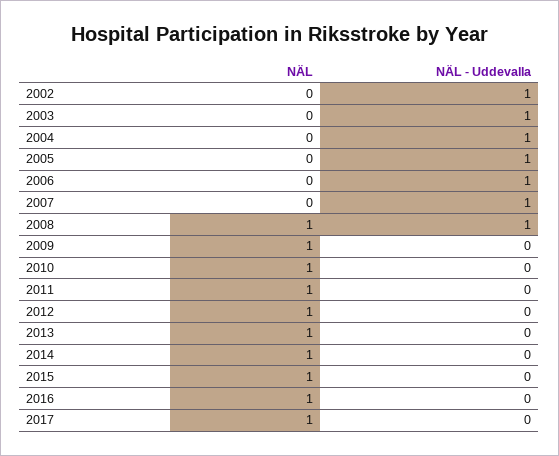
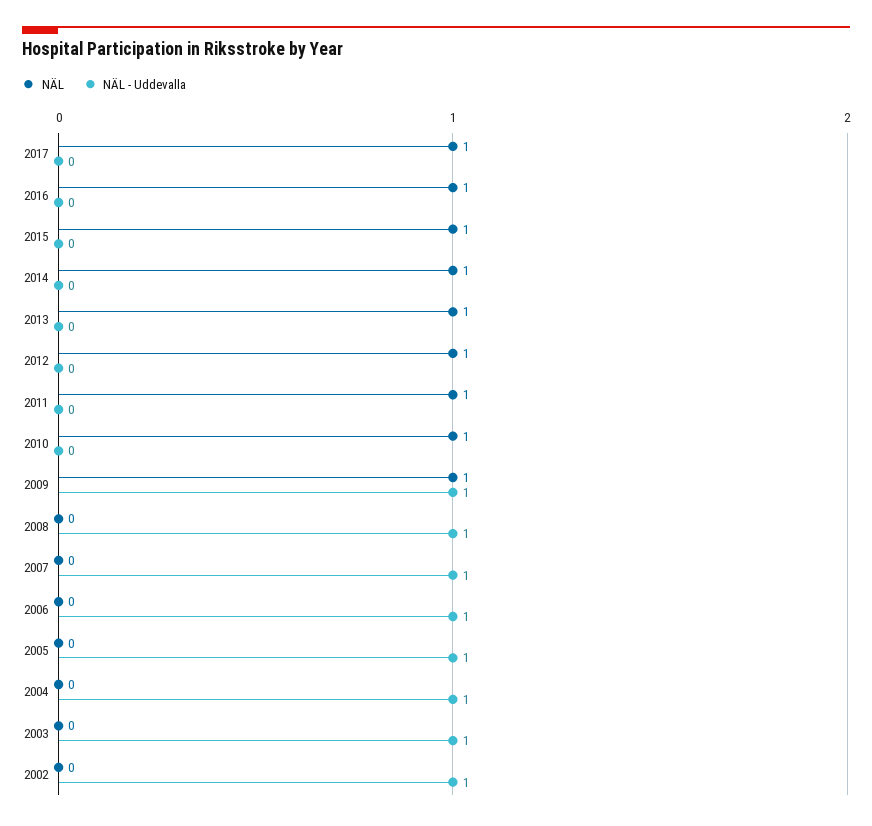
NÄL, 2008: 1 -> 0
NÄL - Uddevalla, 2009: 0 -> 1

